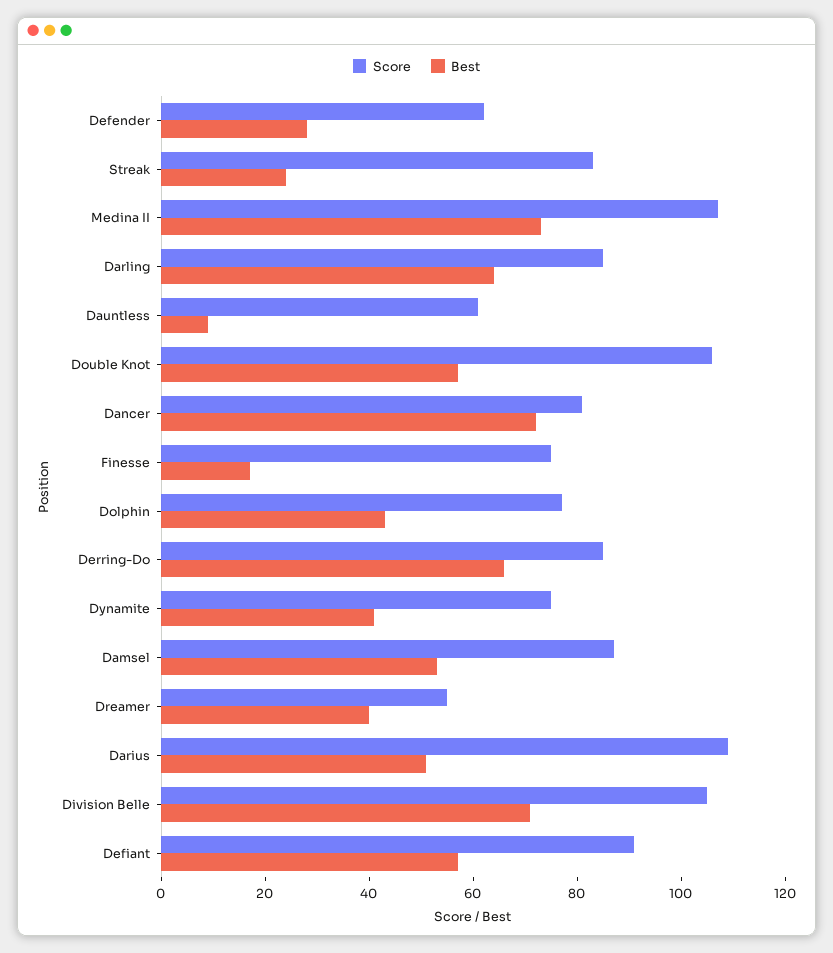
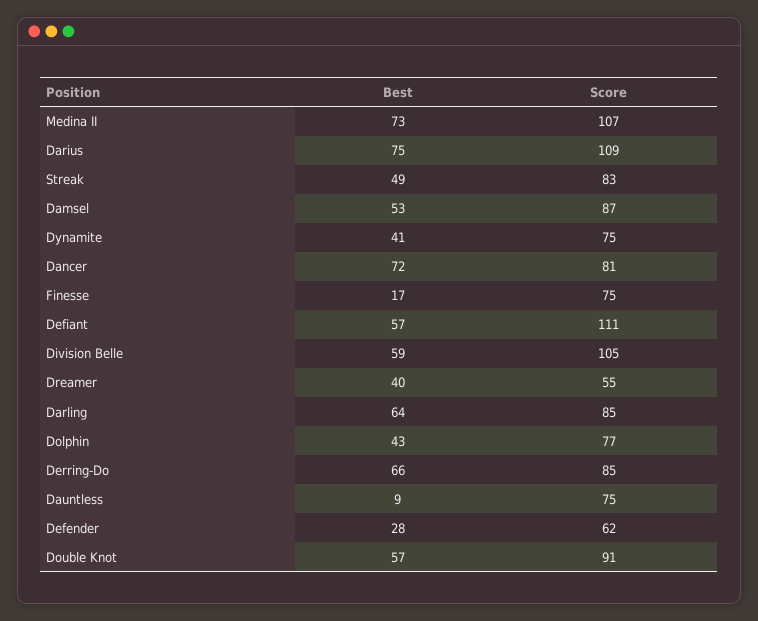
Best, Streak: 25 -> 49
Score, Dauntless: 60 -> 75
Score, Double Knot: 105 -> 91
Best, Darius: 50 -> 75
Best, Division Belle: 70 -> 59
Score, Defiant: 90 -> 111

